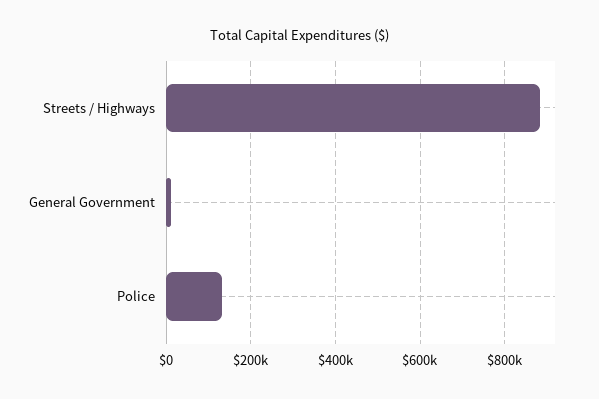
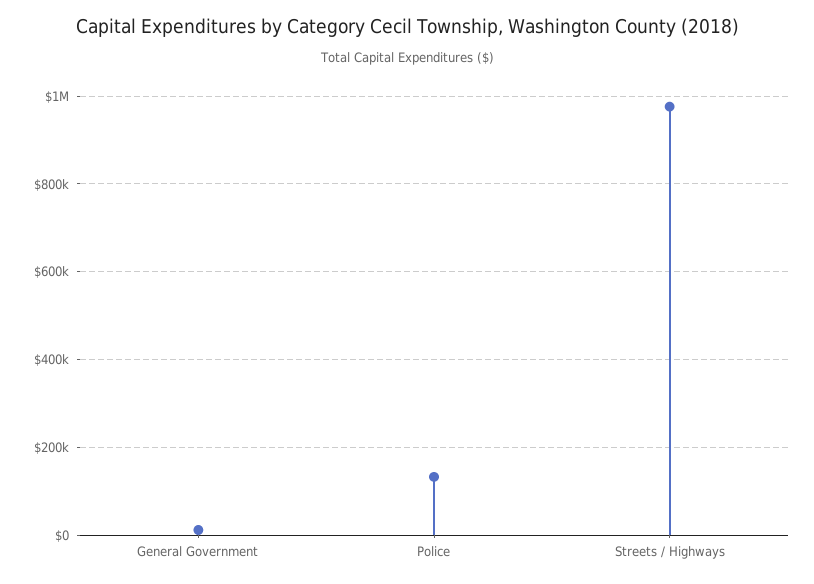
Streets / Highways: 880000 -> 980000

